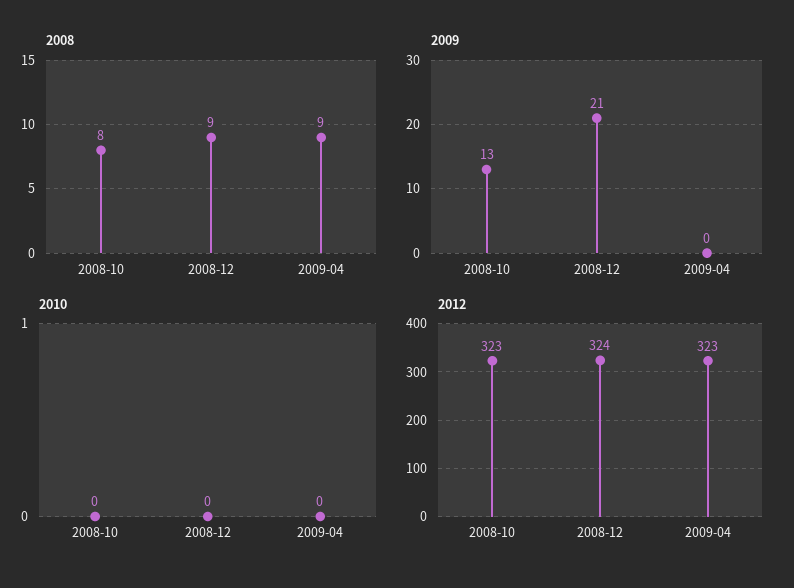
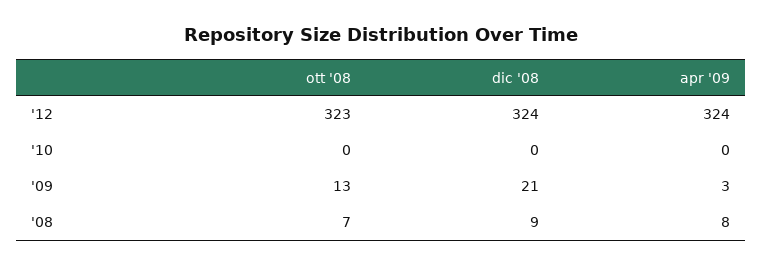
2008, 2008-10: 8 -> 7
2008, 2009-04: 9 -> 8
2009, 2009-04: 0 -> 3
2012, 2009-04: 323 -> 324

